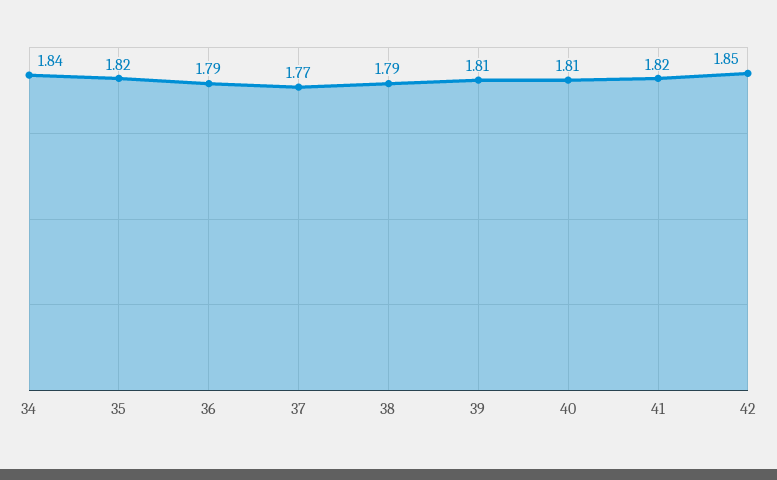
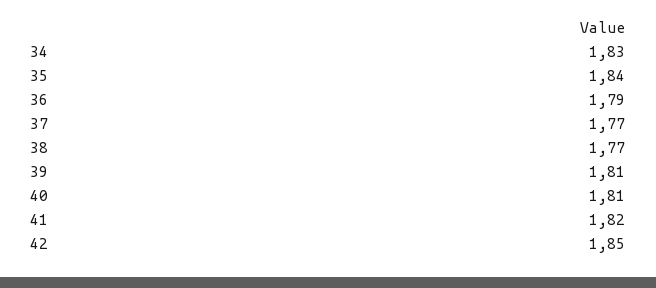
34: 1.84 -> 1.83
35: 1.82 -> 1.84
38: 1.79 -> 1.77

